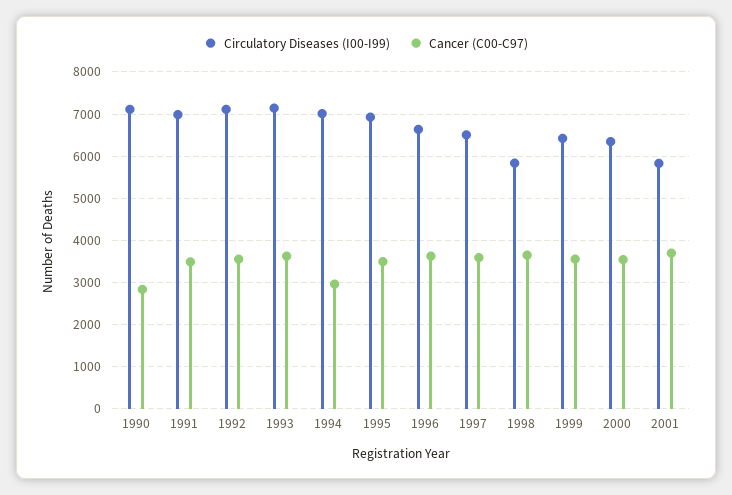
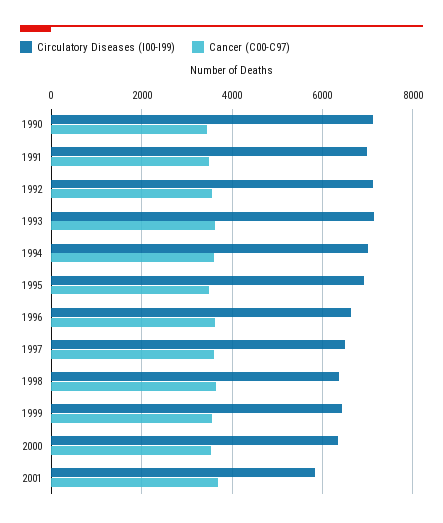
Cancer (C00-C97), 1990: 2800 -> 3400
Cancer (C00-C97), 1994: 3000 -> 3600
Circulatory Diseases (I00-I99), 1998: 5800 -> 6400

